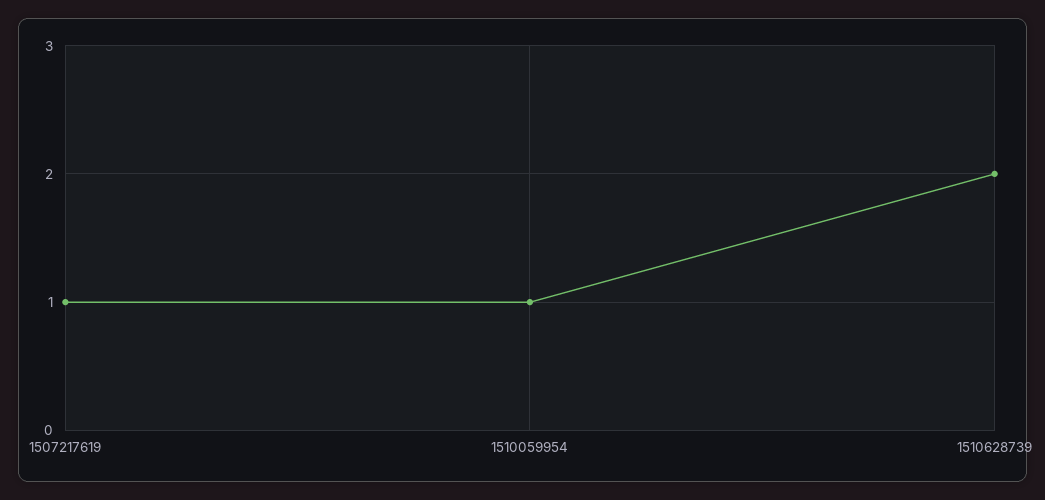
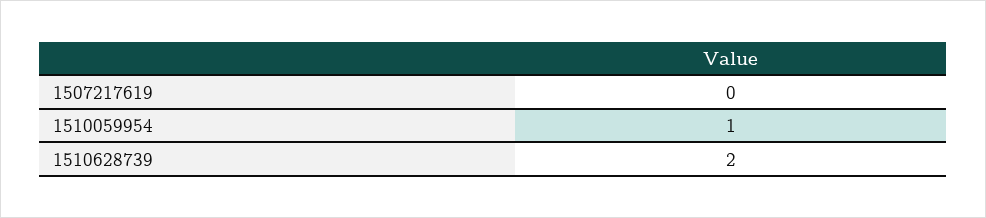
1507217619: 1 -> 0

